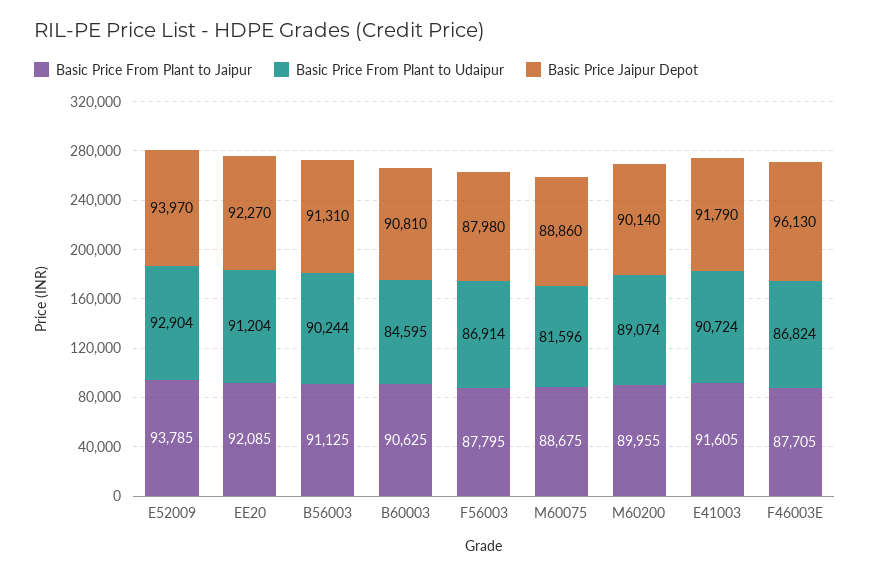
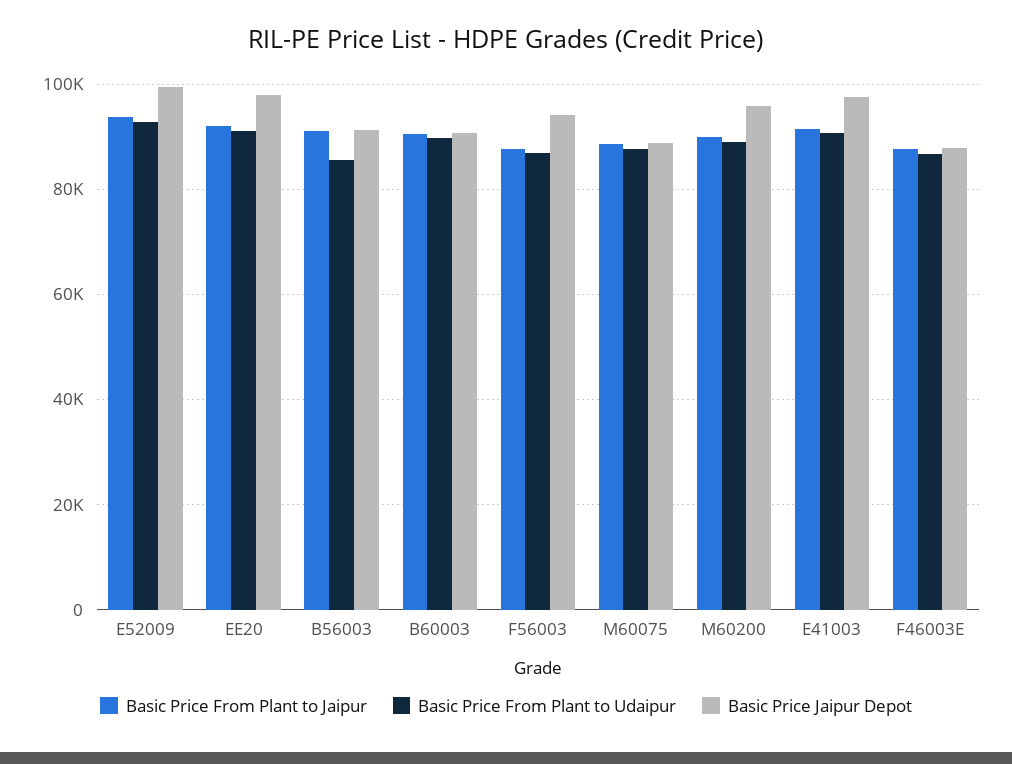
Basic Price Jaipur Depot, E52009: 93970 -> 100000
Basic Price Jaipur Depot, EE20: 92270 -> 98000
Basic Price From Plant to Udaipur, B56003: 90244 -> 86000
Basic Price From Plant to Udaipur, B60003: 84595 -> 90000
Basic Price Jaipur Depot, F56003: 87980 -> 94000
Basic Price From Plant to Udaipur, M60075: 81596 -> 88000
Basic Price Jaipur Depot, M60200: 90140 -> 96000
Basic Price Jaipur Depot, E41003: 91790 -> 98000
Basic Price Jaipur Depot, F46003E: 96130 -> 88000

